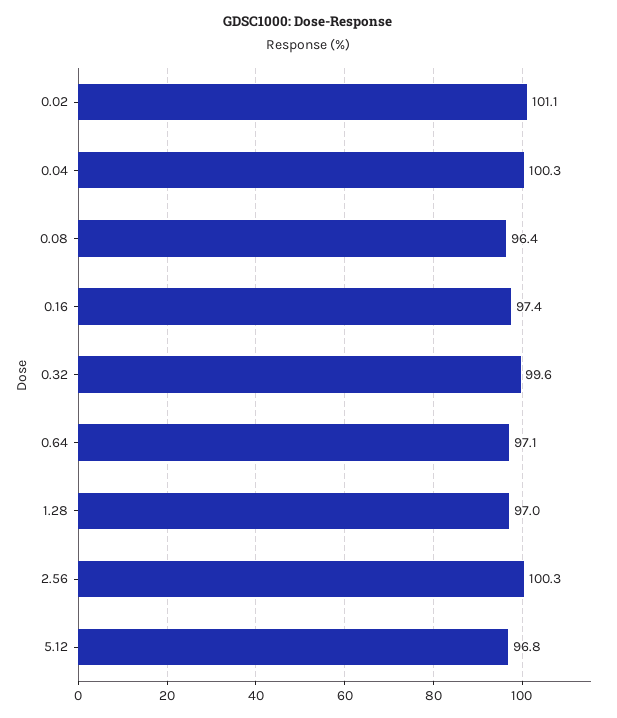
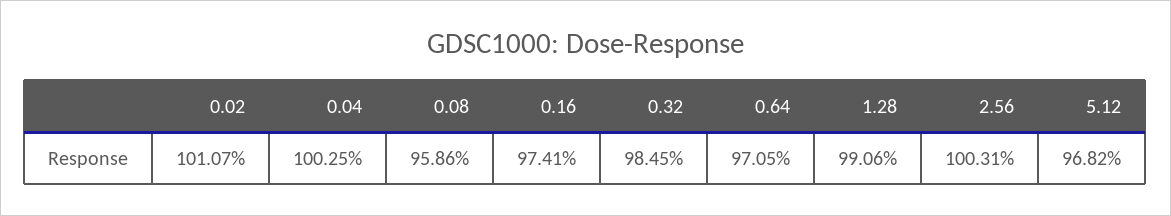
0.08: 96.4 -> 95.86
0.32: 99.6 -> 98.45
1.28: 97 -> 99.06

